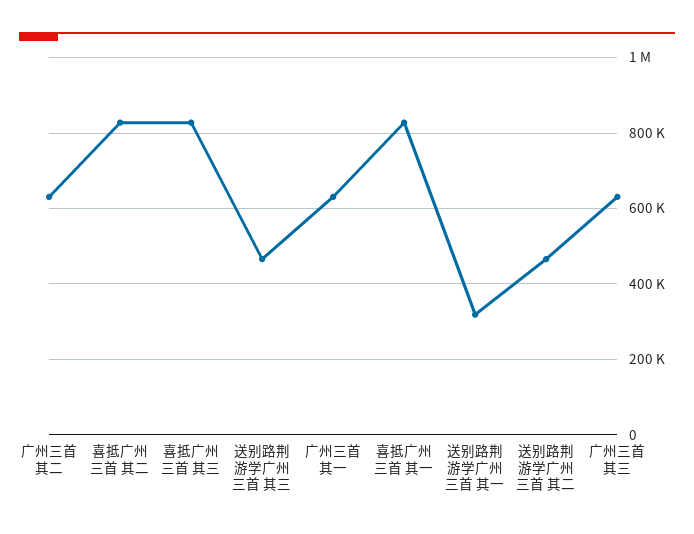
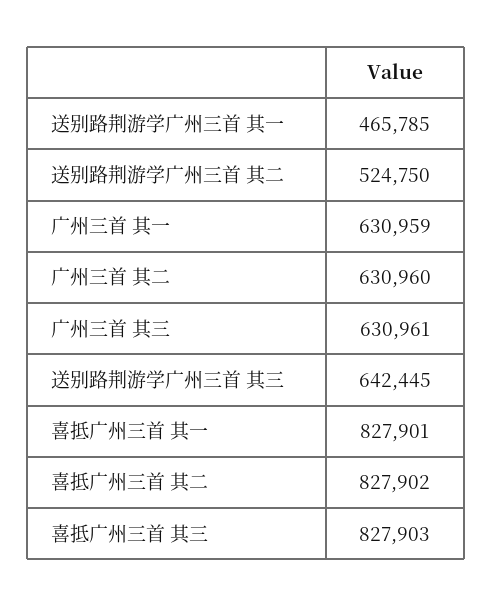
送别路荆游学广州三首 其三: 460000 -> 642445
送别路荆游学广州三首 其一: 320000 -> 465785
送别路荆游学广州三首 其二: 460000 -> 524750

